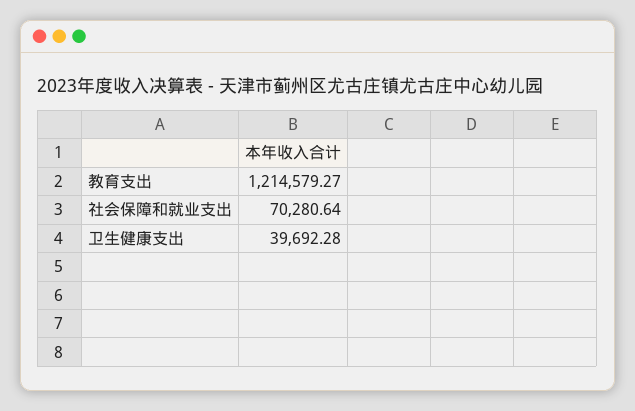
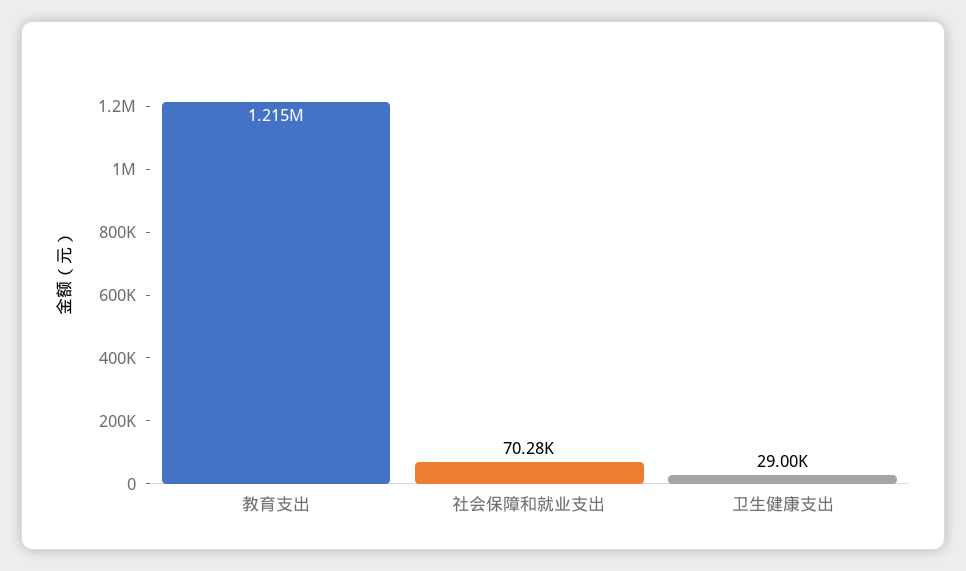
卫生健康支出: 39692.28 -> 29000

